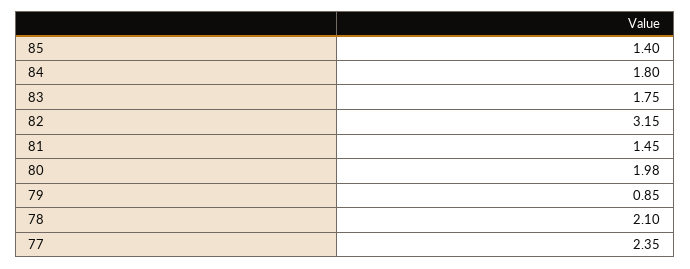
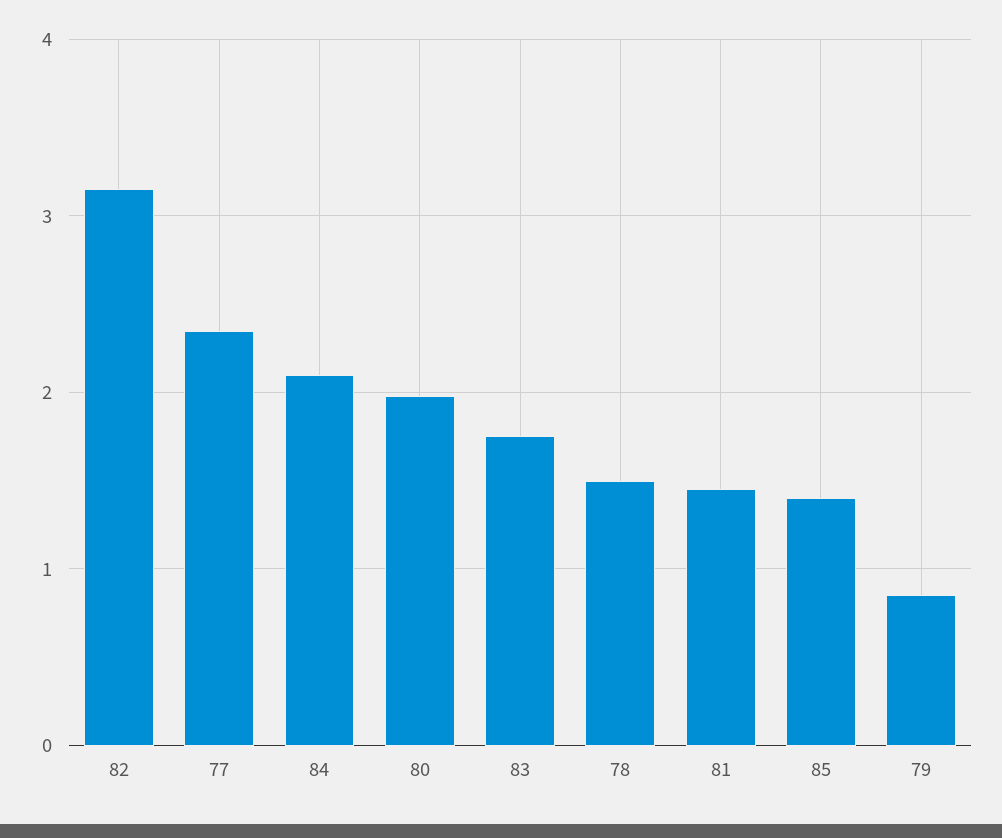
84: 1.8 -> 2.1
78: 2.1 -> 1.5

